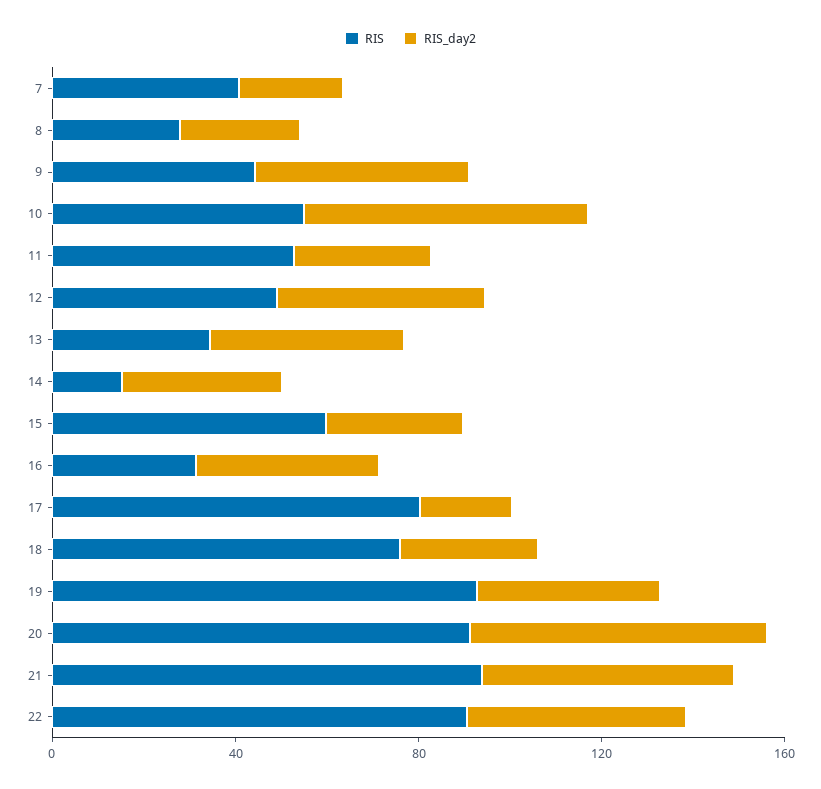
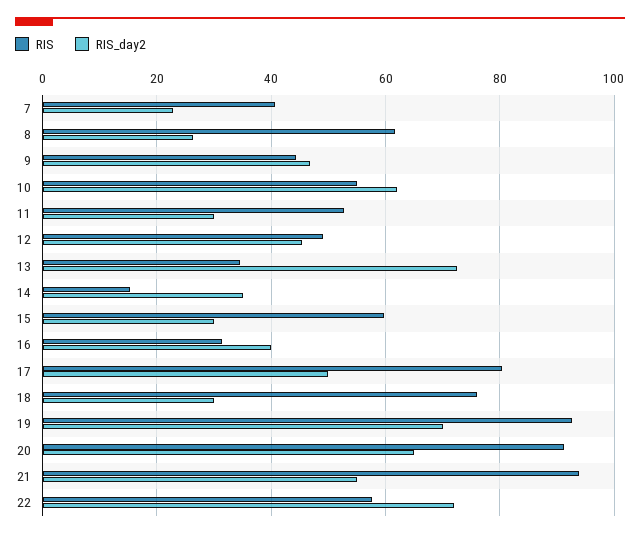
RIS, 8: 30 -> 62
RIS_day2, 13: 40 -> 72
RIS_day2, 17: 20 -> 50
RIS_day2, 19: 40 -> 70
RIS, 22: 90 -> 58
RIS_day2, 22: 50 -> 72

